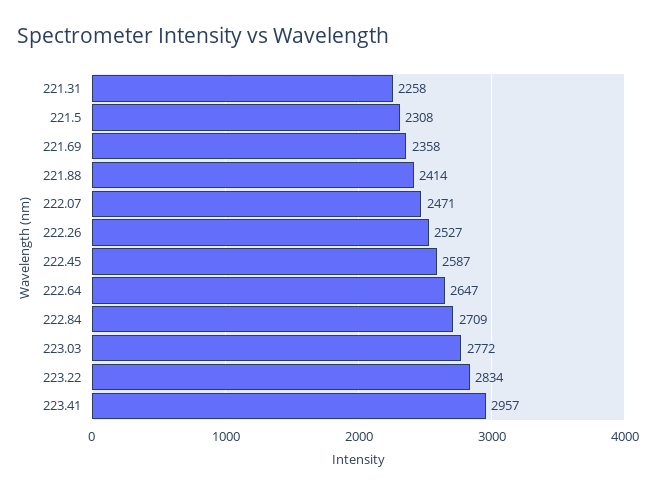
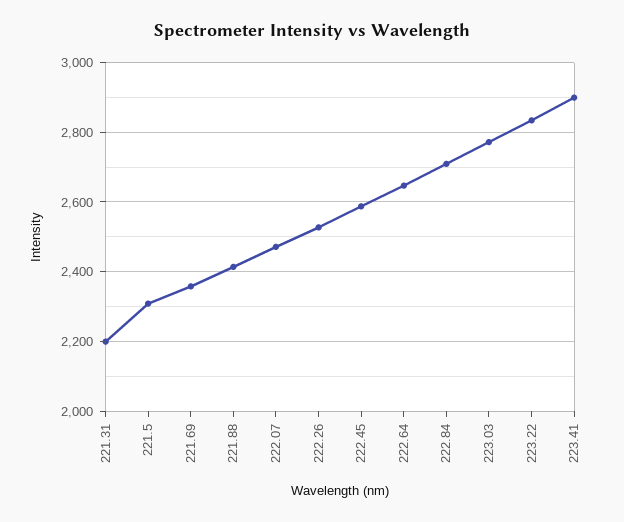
221.31: 2258 -> 2200
223.41: 2957 -> 2900

